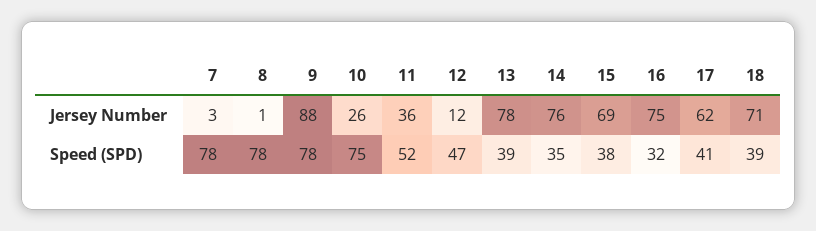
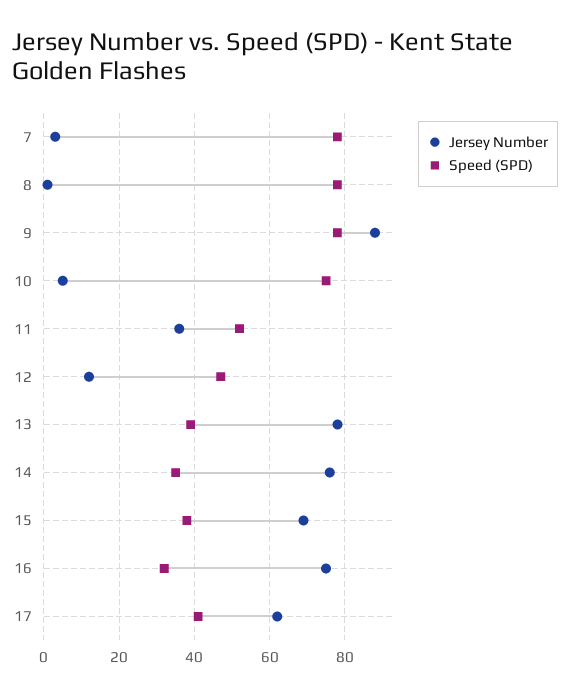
Jersey Number, 10: 26 -> 5
Jersey Number, 18: 71 -> none
Speed (SPD), 18: 39 -> none

